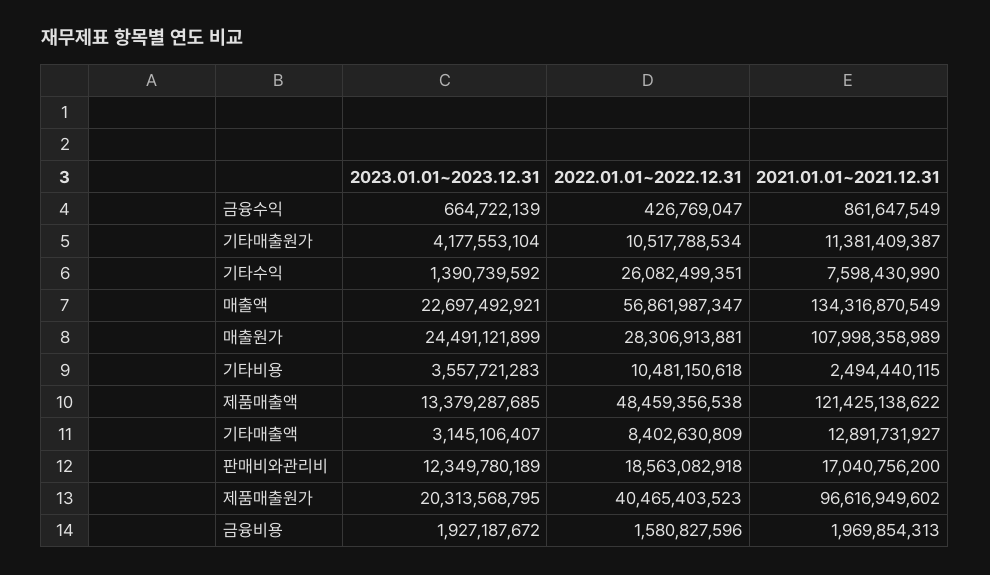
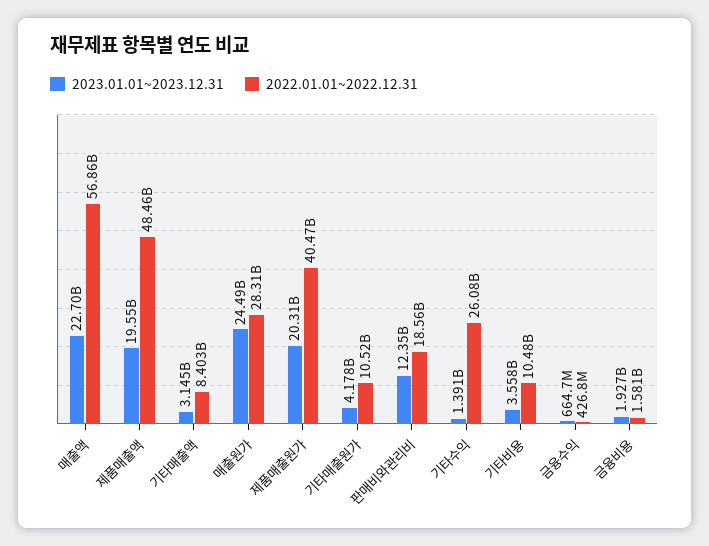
2021.01.01~2021.12.31, 금융수익: 861647549 -> none
2021.01.01~2021.12.31, 기타매출원가: 11381409387 -> none
2021.01.01~2021.12.31, 기타수익: 7598430990 -> none
2021.01.01~2021.12.31, 매출액: 134316870549 -> none
2021.01.01~2021.12.31, 매출원가: 107998358989 -> none
2021.01.01~2021.12.31, 기타비용: 2494440115 -> none
2023.01.01~2023.12.31, 제품매출액: 13379287685 -> 19550000000
2021.01.01~2021.12.31, 제품매출액: 121425138622 -> none
2021.01.01~2021.12.31, 기타매출액: 12891731927 -> none
2021.01.01~2021.12.31, 판매비와관리비: 17040756200 -> none
2021.01.01~2021.12.31, 제품매출원가: 96616949602 -> none
2021.01.01~2021.12.31, 금융비용: 1969854313 -> none

